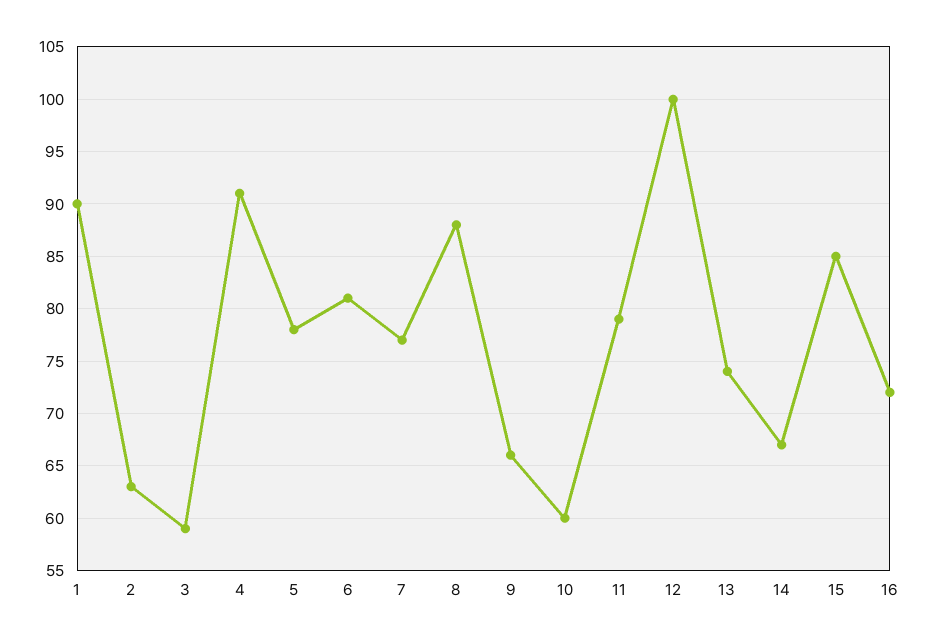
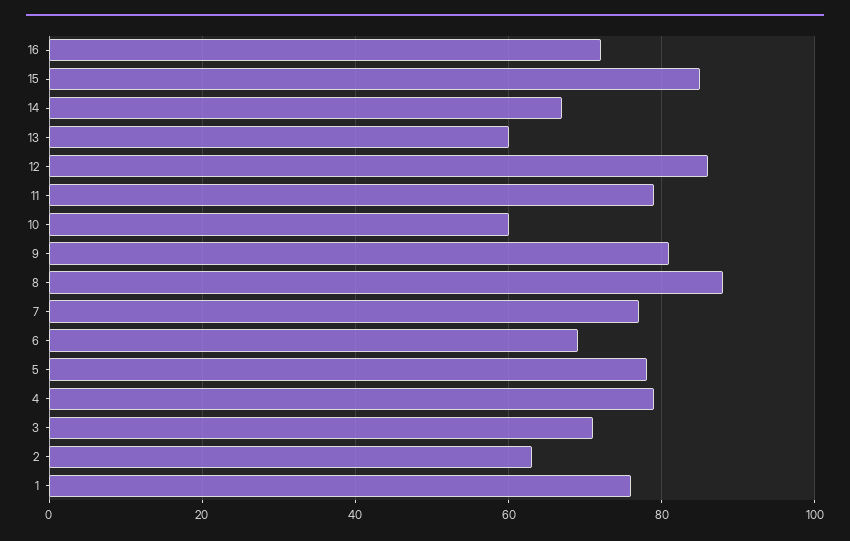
1: 90 -> 75
3: 59 -> 70
4: 91 -> 80
6: 81 -> 70
9: 66 -> 80
12: 100 -> 85
13: 74 -> 60

